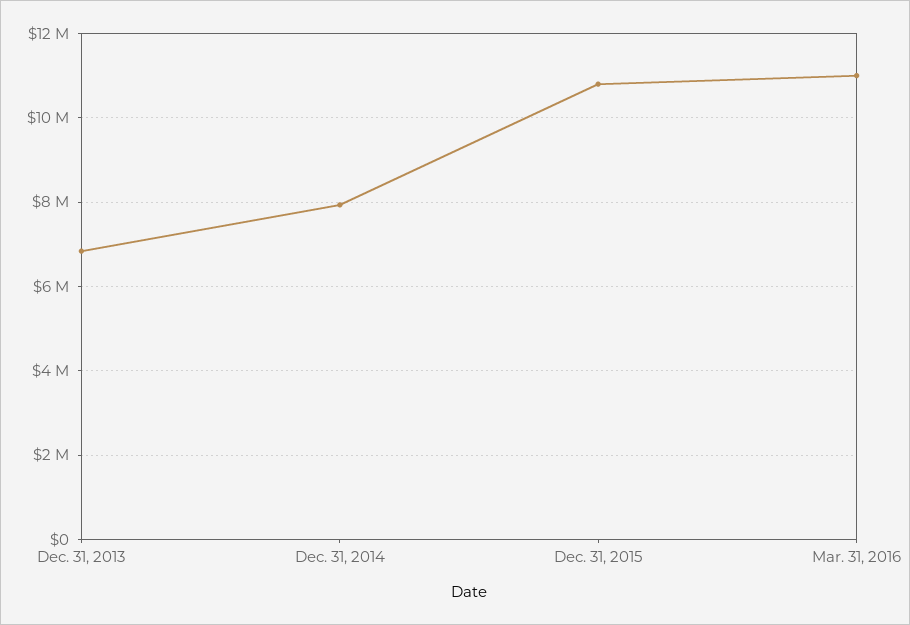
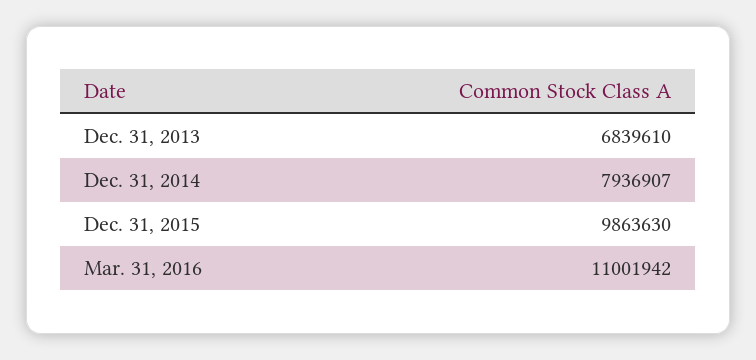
Dec. 31, 2015: 10800000 -> 9863630

